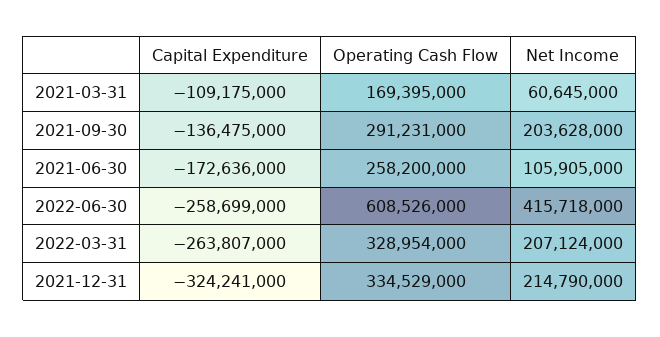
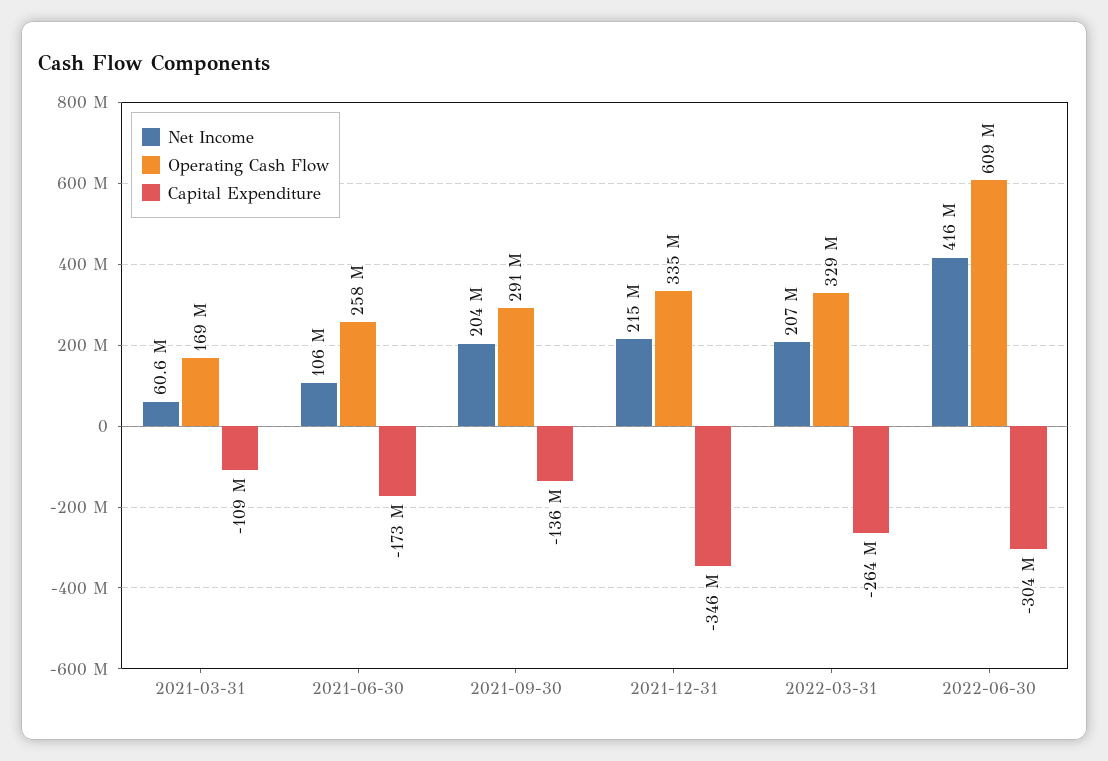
Capital Expenditure, 2022-06-30: -258699000 -> -304000000
Capital Expenditure, 2021-12-31: -324241000 -> -346000000

